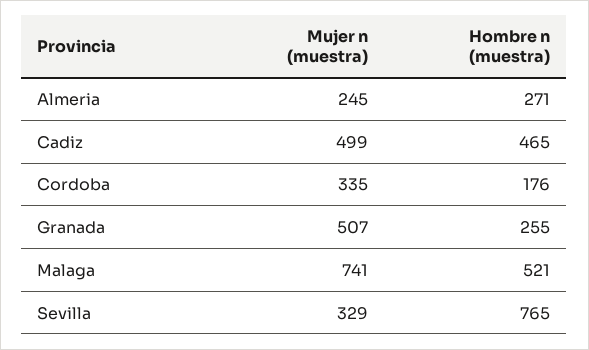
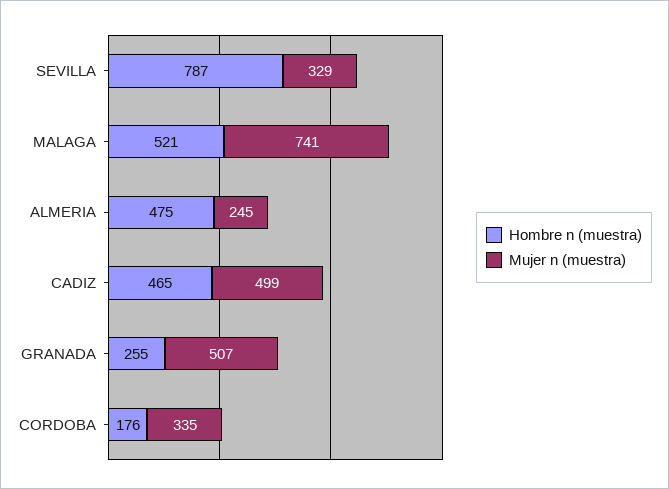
Hombre n (muestra), Almeria: 271 -> 475
Hombre n (muestra), Sevilla: 765 -> 787

